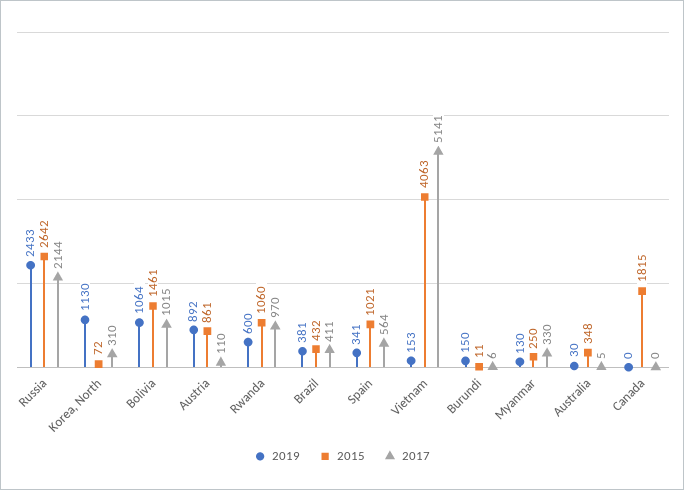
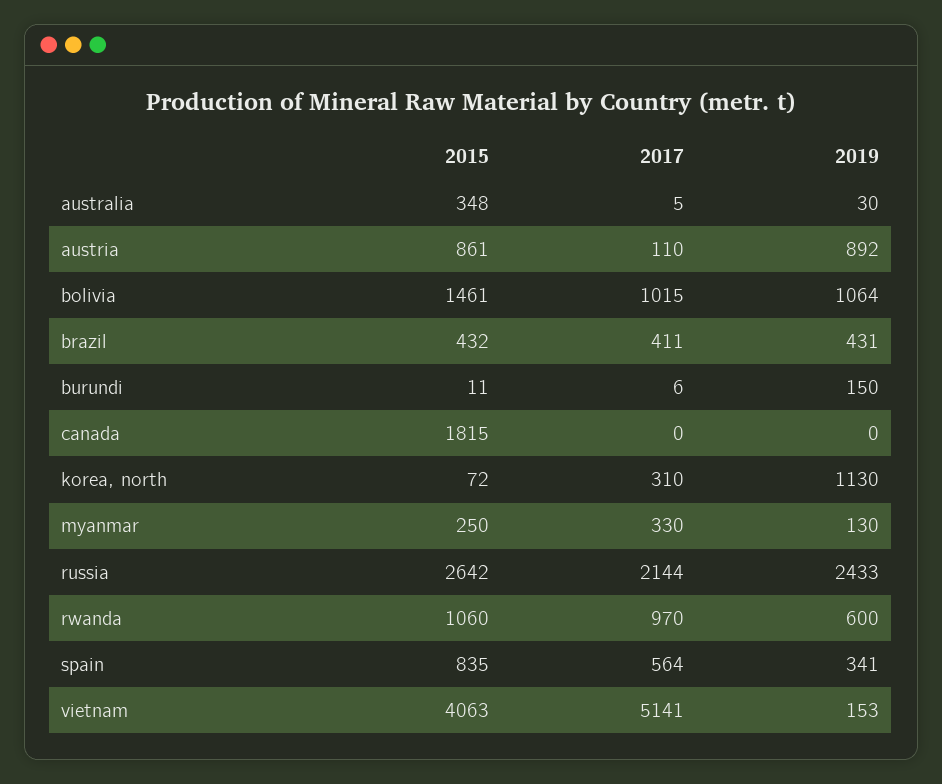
2019, Brazil: 381 -> 431
2015, Spain: 1021 -> 835

